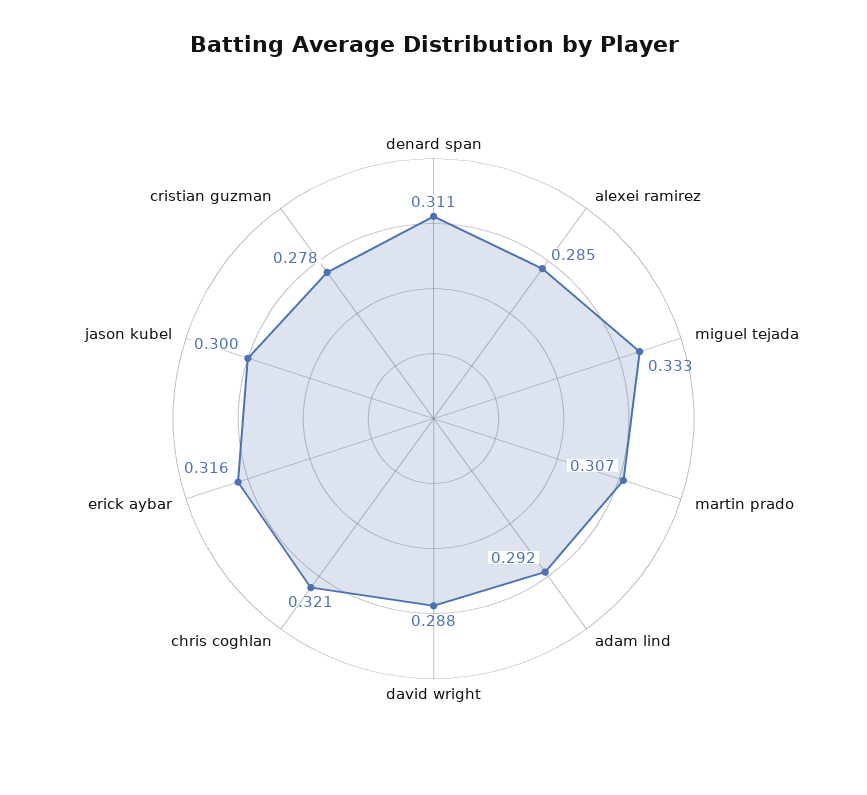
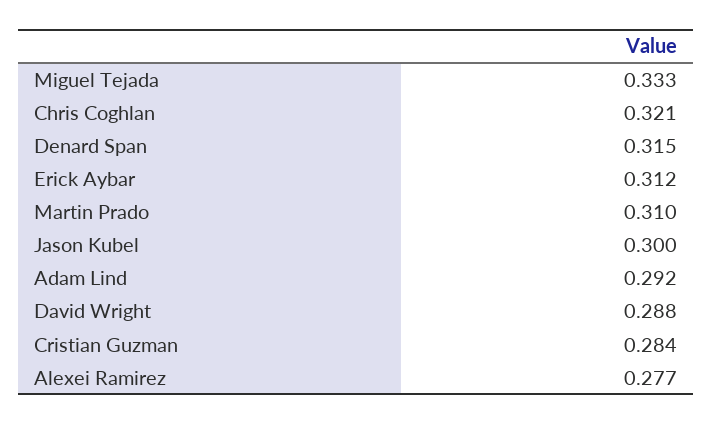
denard span: 0.311 -> 0.315
alexei ramirez: 0.285 -> 0.277
martin prado: 0.307 -> 0.31
erick aybar: 0.316 -> 0.312
cristian guzman: 0.278 -> 0.284

